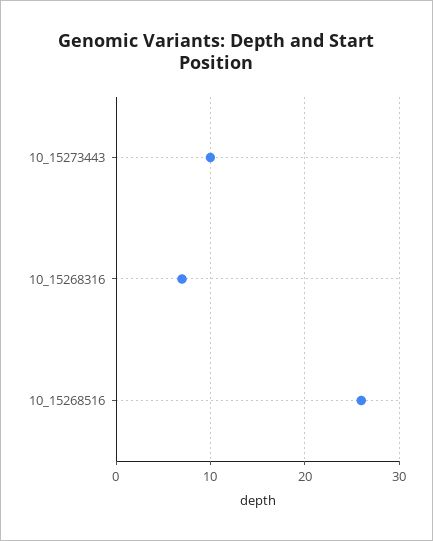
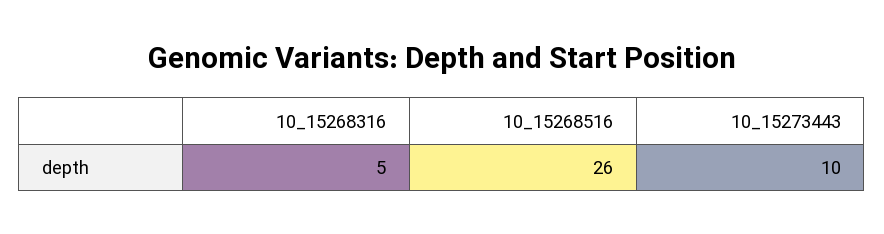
10_15268316: 7 -> 5

